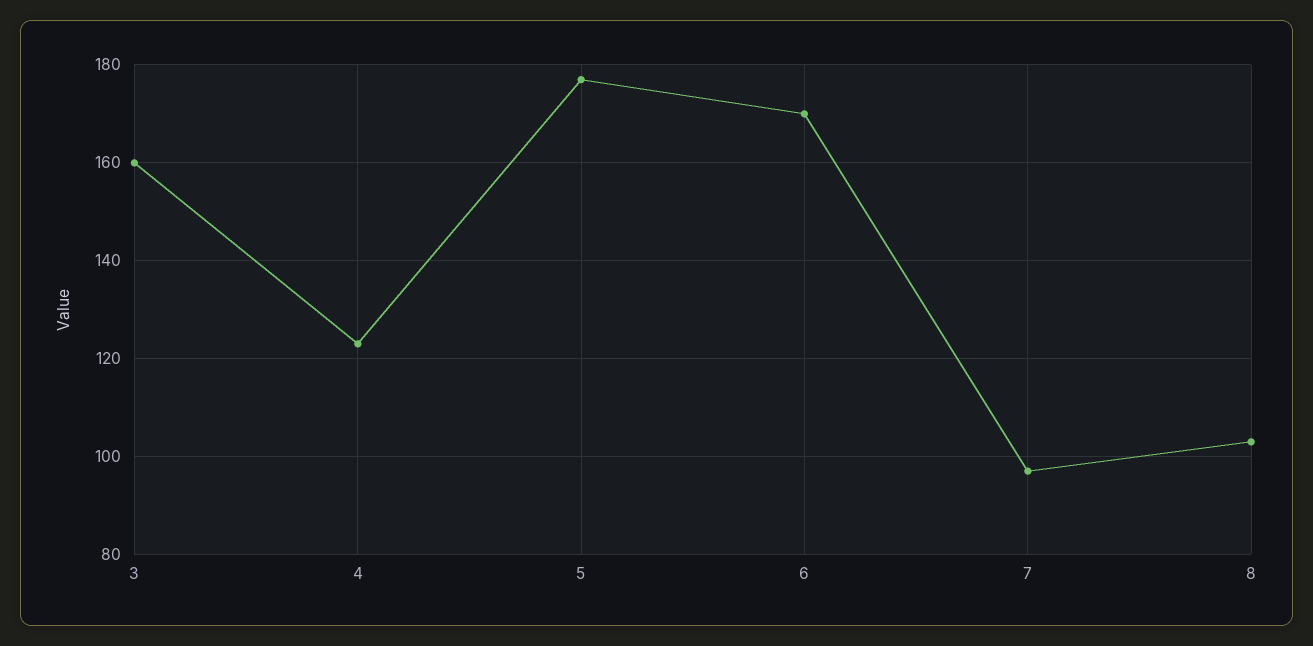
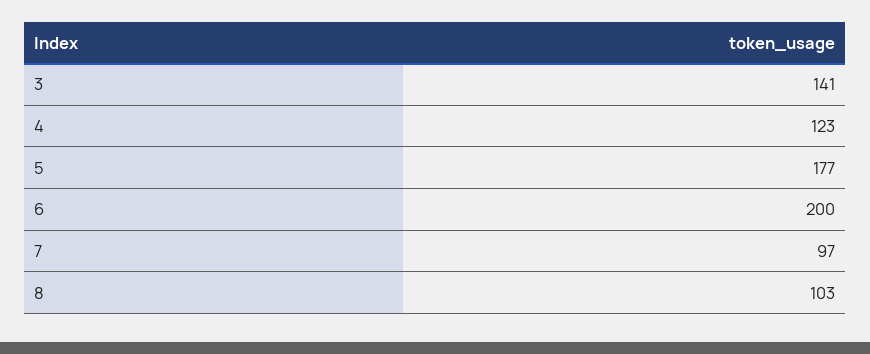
3: 160 -> 141
6: 170 -> 200

